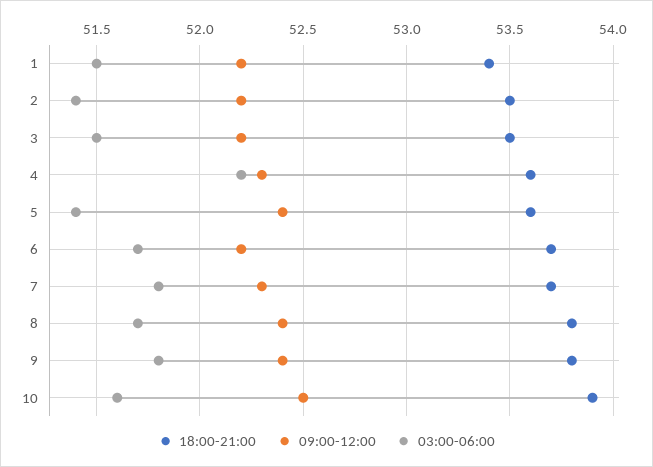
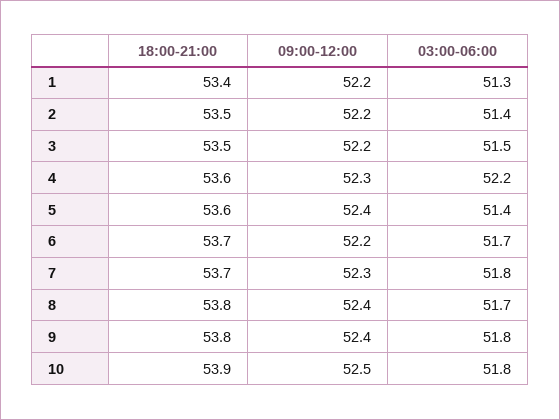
03:00-06:00, 1: 51.5 -> 51.3
03:00-06:00, 10: 51.6 -> 51.8

